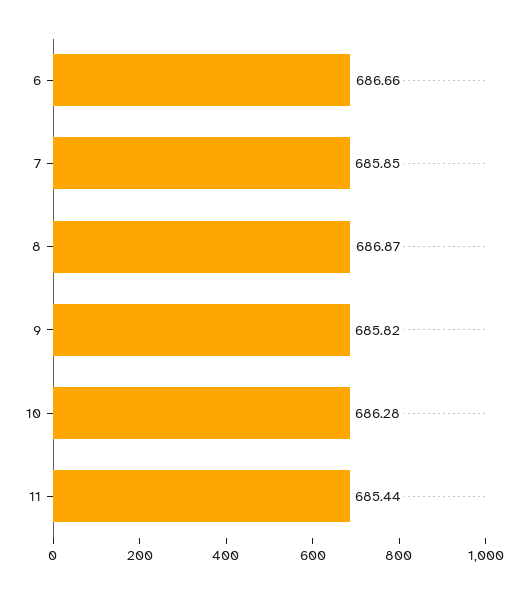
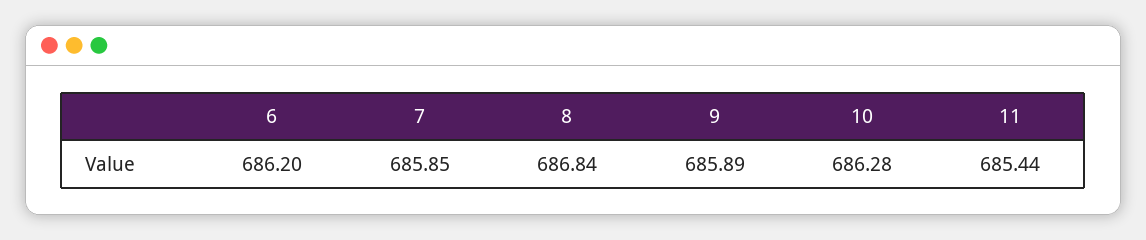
6: 686.66 -> 686.2
8: 686.87 -> 686.84
9: 685.82 -> 685.89

